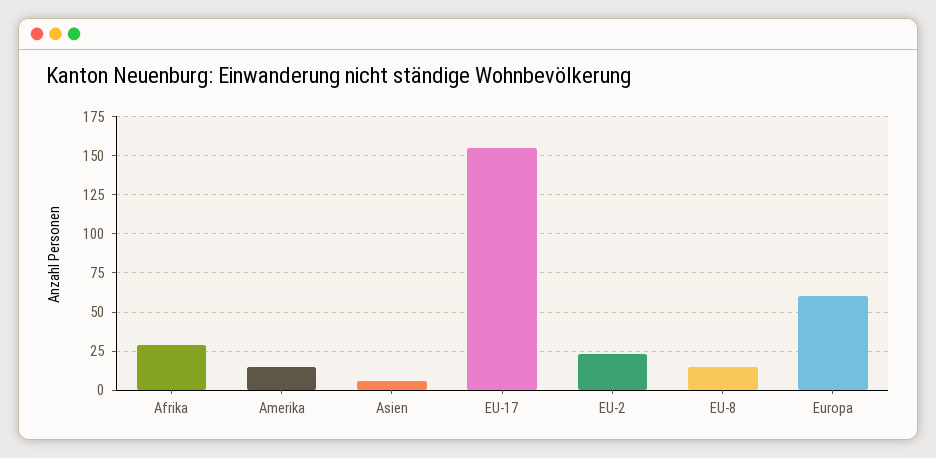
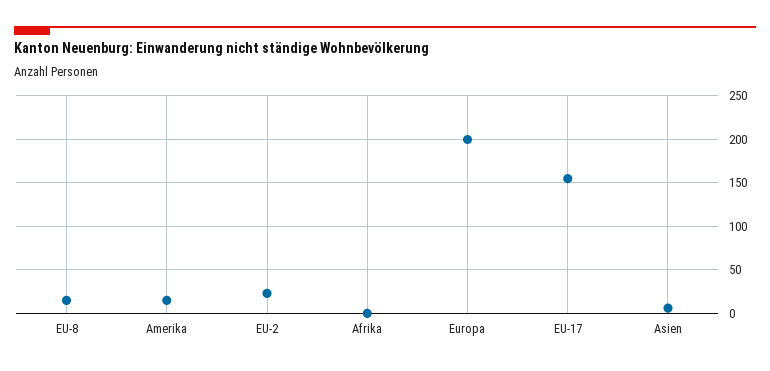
Afrika: 30 -> 0
Europa: 60 -> 200

